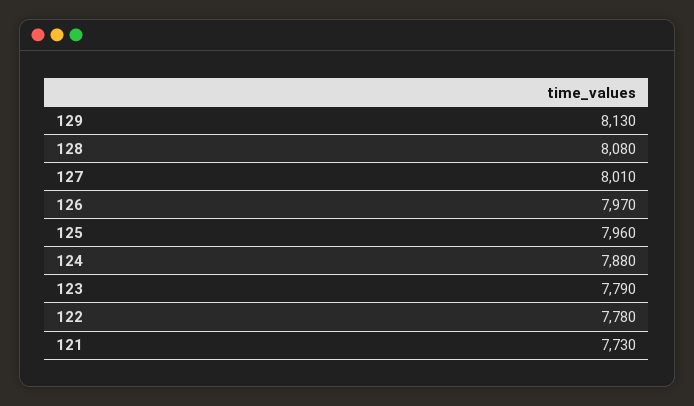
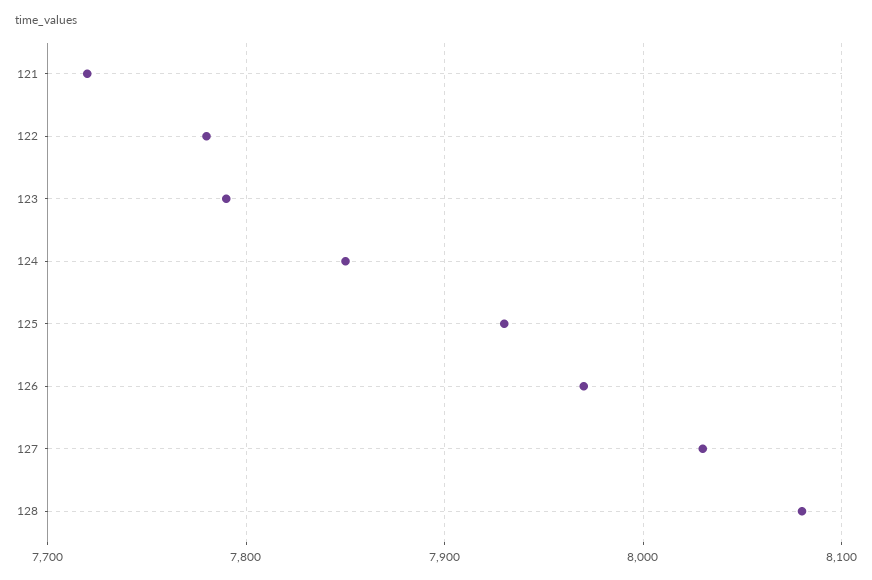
129: 8130 -> none
127: 8010 -> 8030
125: 7960 -> 7930
124: 7880 -> 7850
121: 7730 -> 7720

